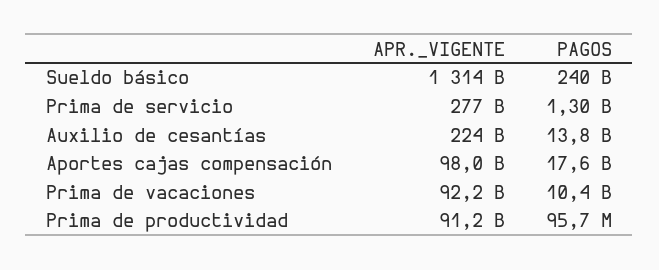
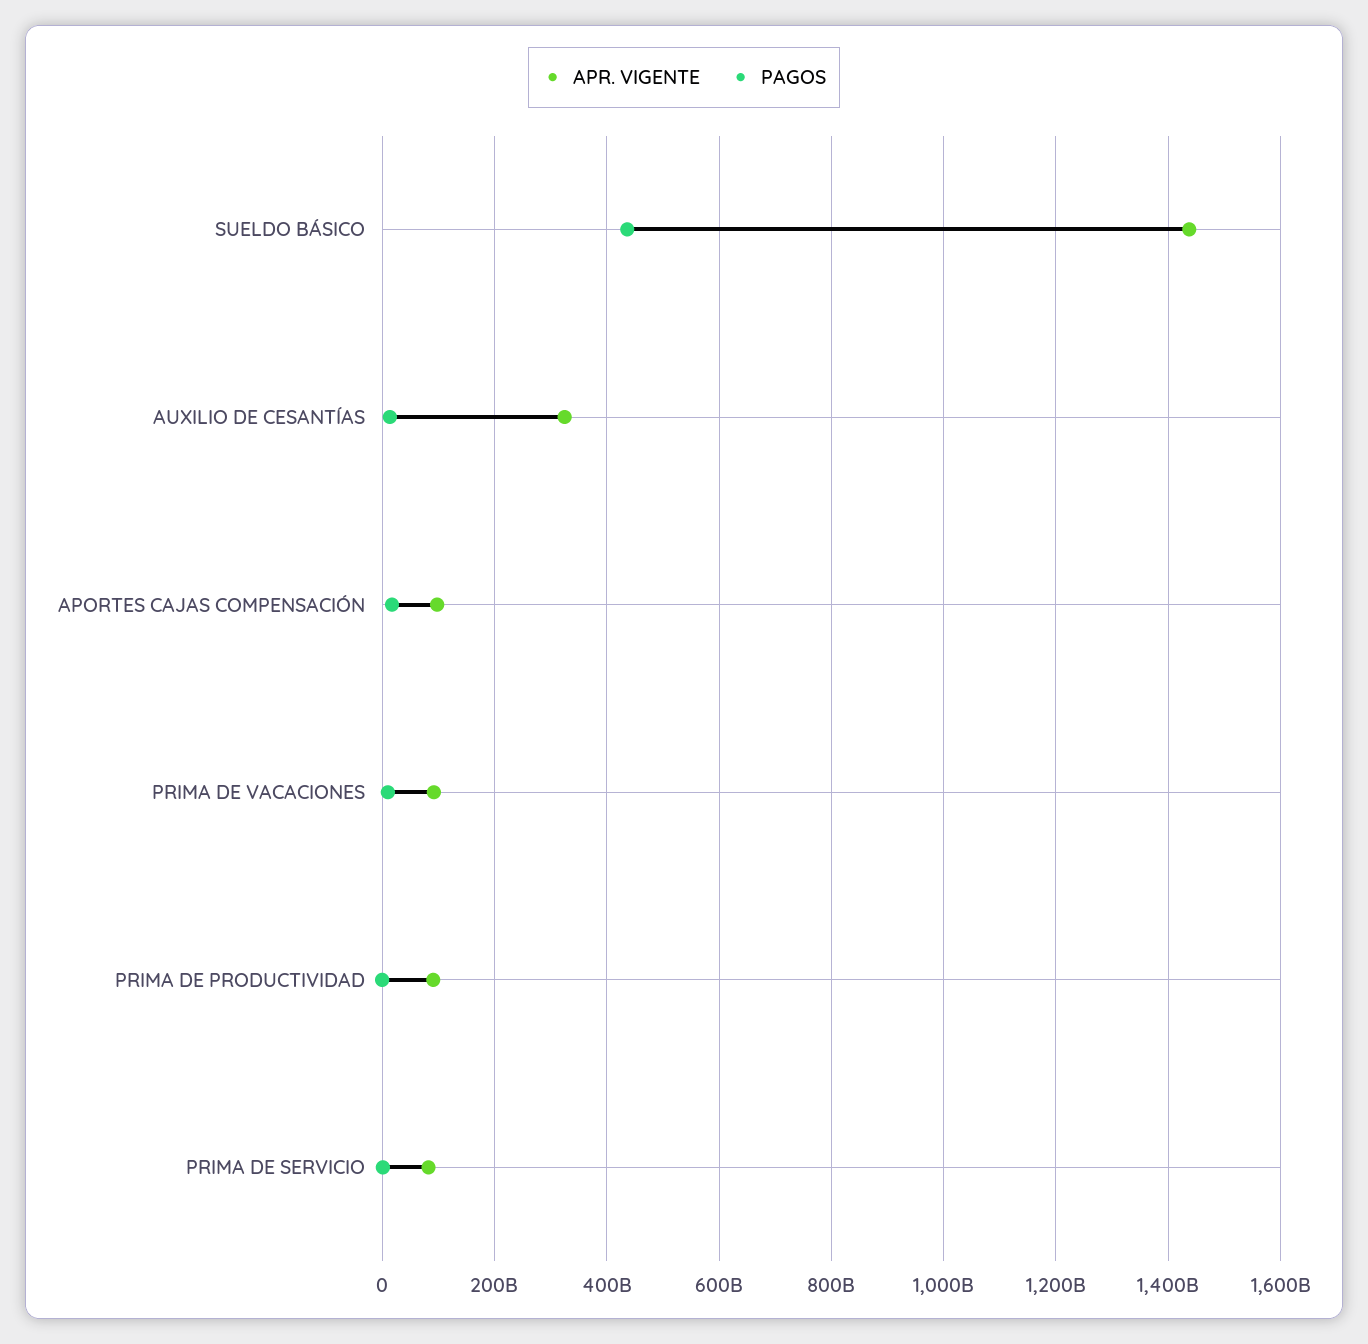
APR._VIGENTE, Sueldo básico: 1314000000000 -> 1440000000000
PAGOS, Sueldo básico: 240000000000 -> 440000000000
APR._VIGENTE, Prima de servicio: 277000000000 -> 80000000000
APR._VIGENTE, Auxilio de cesantías: 224000000000 -> 320000000000

